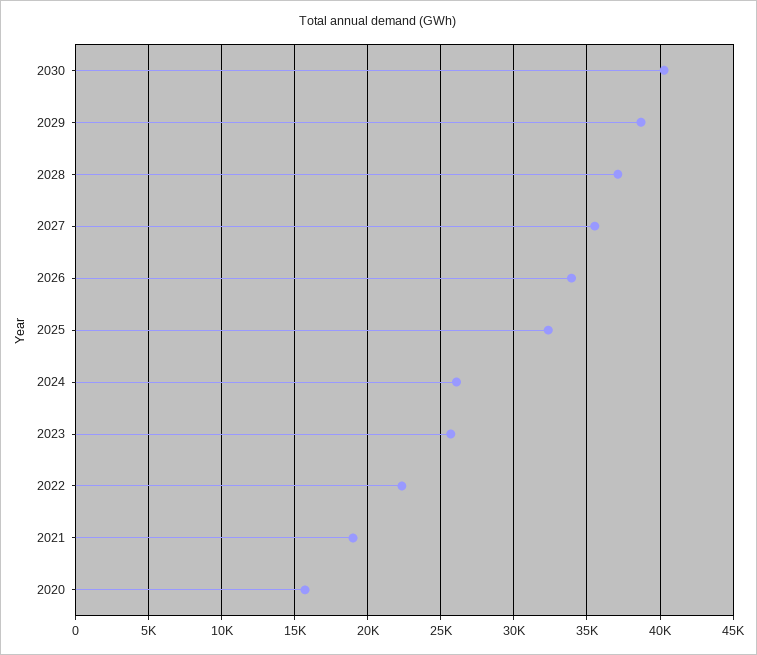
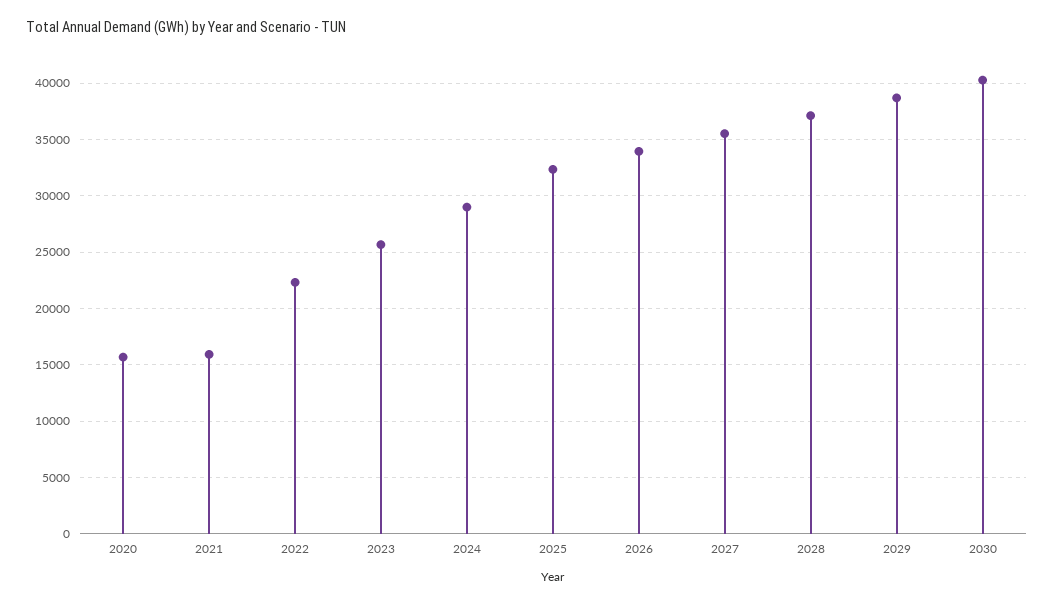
2024: 26000 -> 29000
2021: 19000 -> 16000

